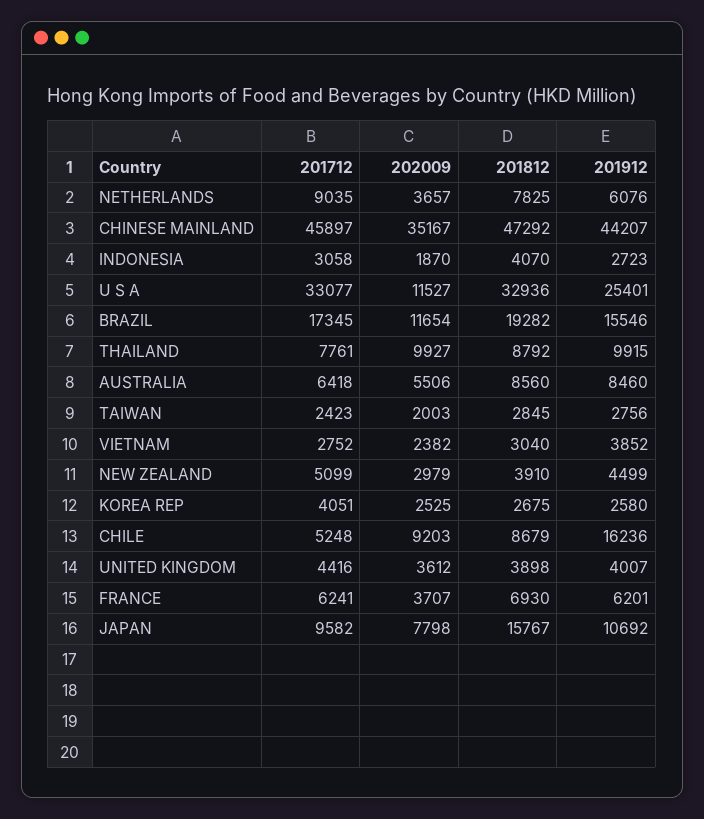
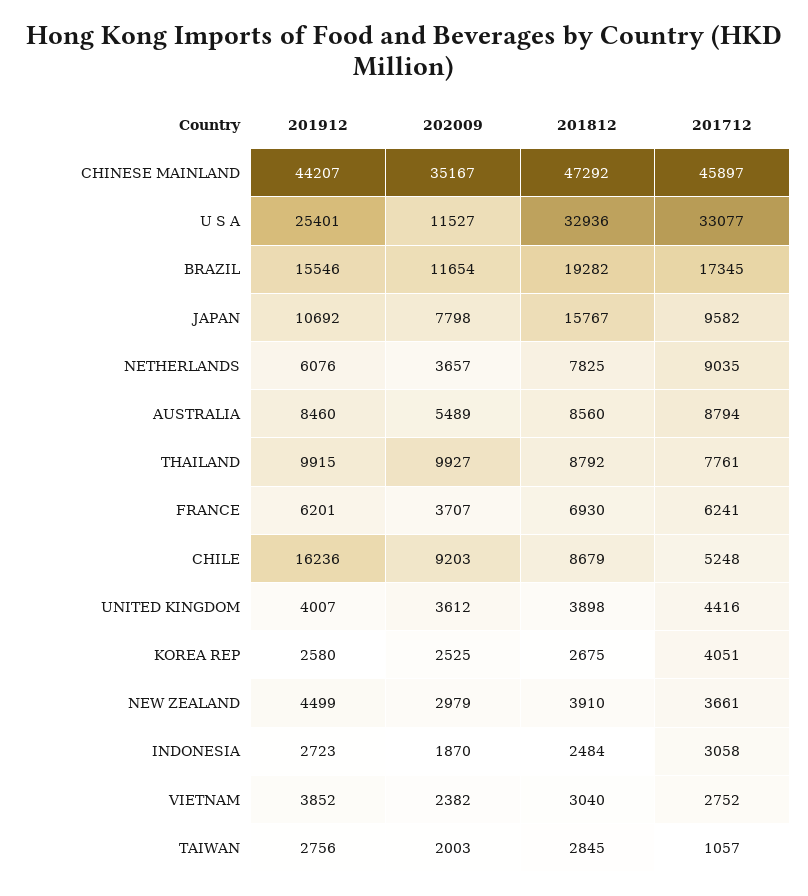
201812, INDONESIA: 4070 -> 2484
201712, AUSTRALIA: 6418 -> 8794
202009, AUSTRALIA: 5506 -> 5489
201712, TAIWAN: 2423 -> 1057
201712, NEW ZEALAND: 5099 -> 3661

